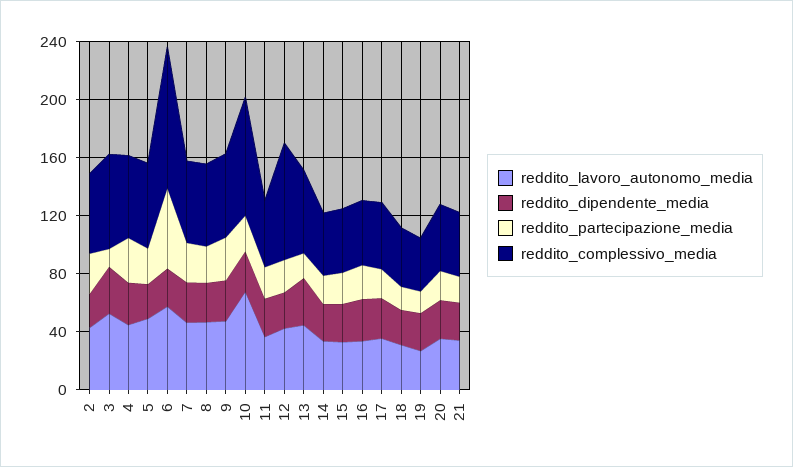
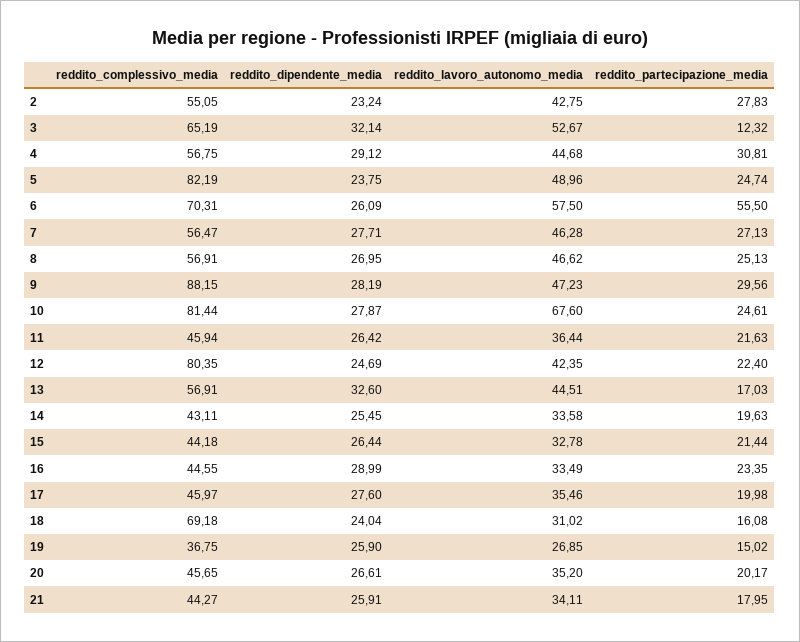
reddito_complessivo_media, 5: 60 -> 82.19
reddito_complessivo_media, 6: 100 -> 70.31
reddito_complessivo_media, 9: 60 -> 88.15
reddito_complessivo_media, 18: 40 -> 69.18

